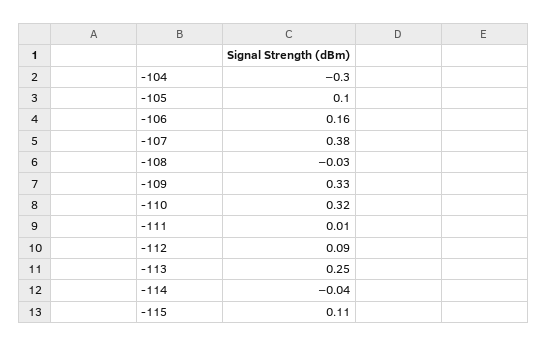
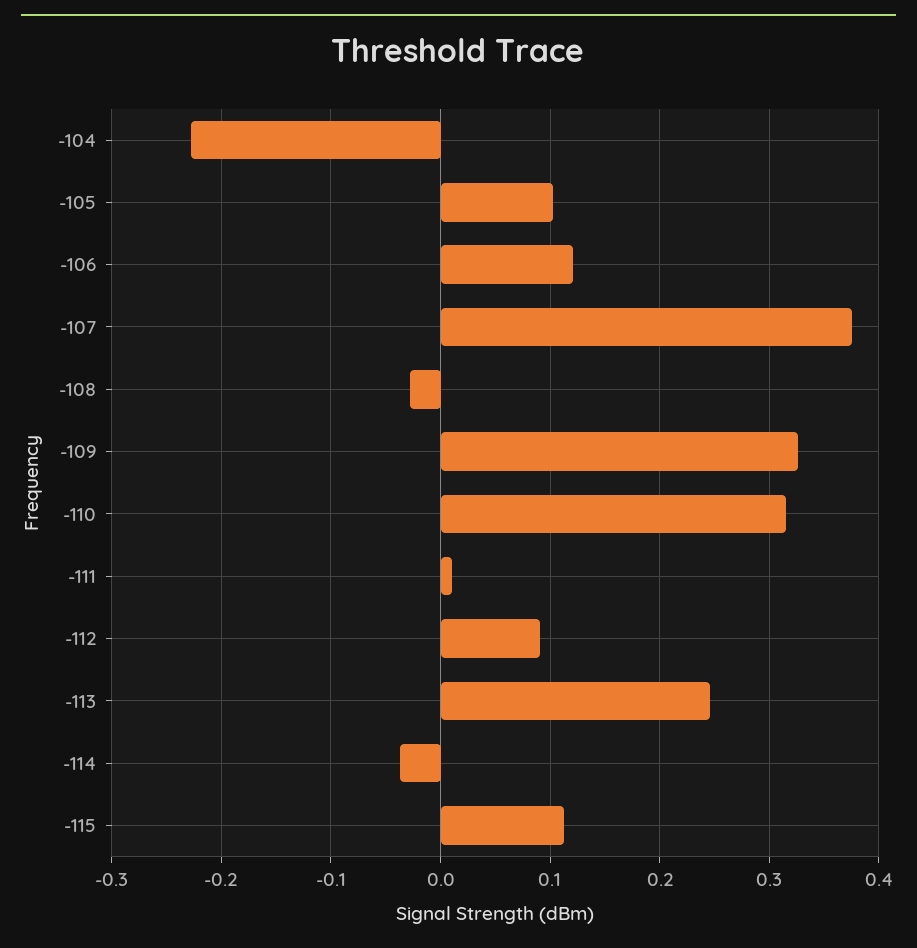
-104: -0.3 -> -0.23
-106: 0.16 -> 0.12

